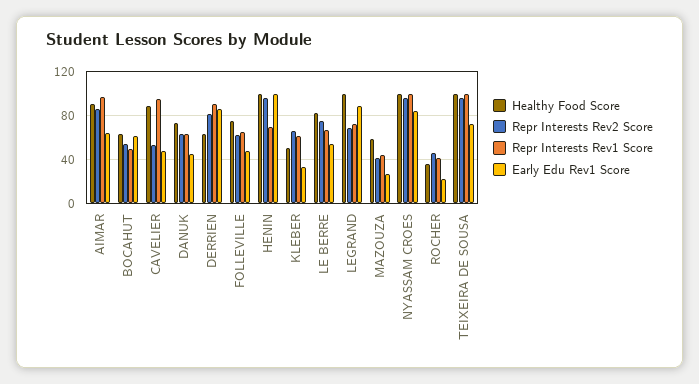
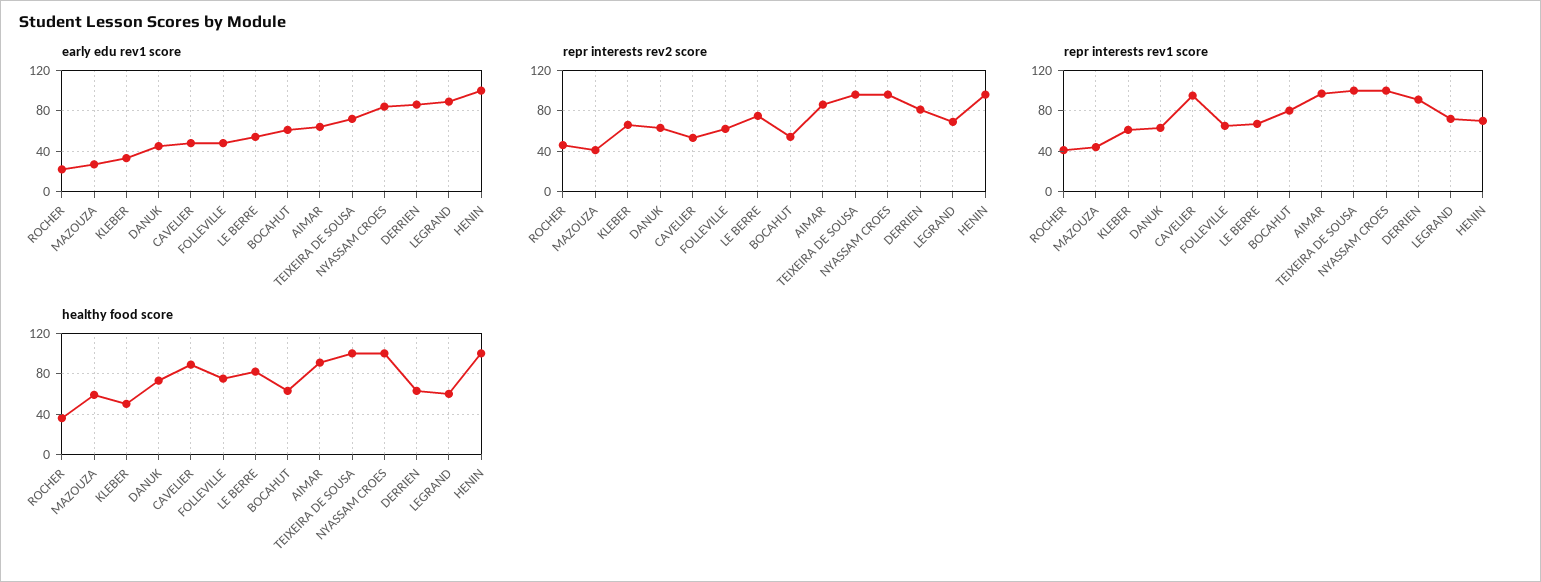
Repr Interests Rev1 Score, BOCAHUT: 50 -> 80
Healthy Food Score, LEGRAND: 100 -> 60

